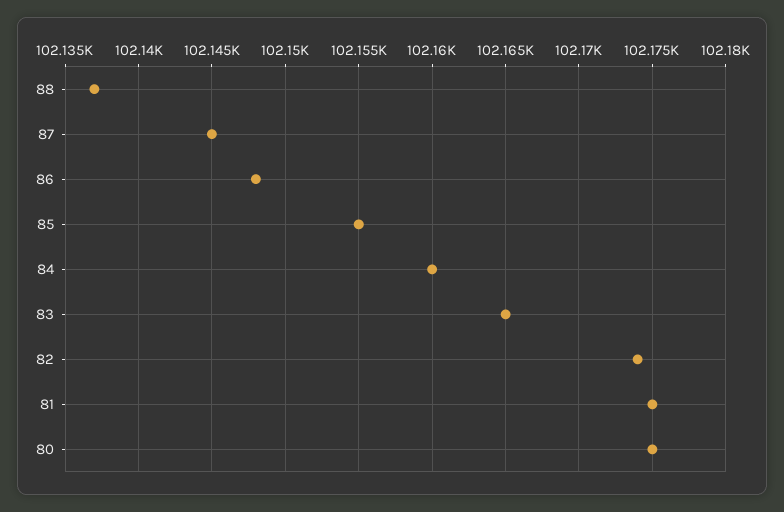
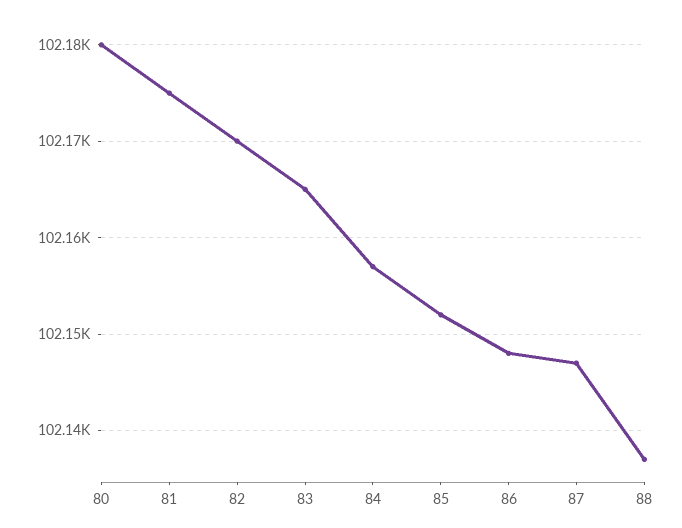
87: 102145 -> 102147
85: 102155 -> 102152
84: 102160 -> 102157
82: 102174 -> 102170
80: 102175 -> 102180

